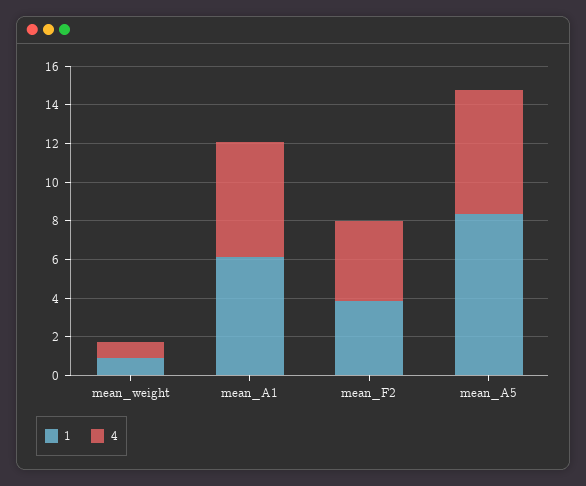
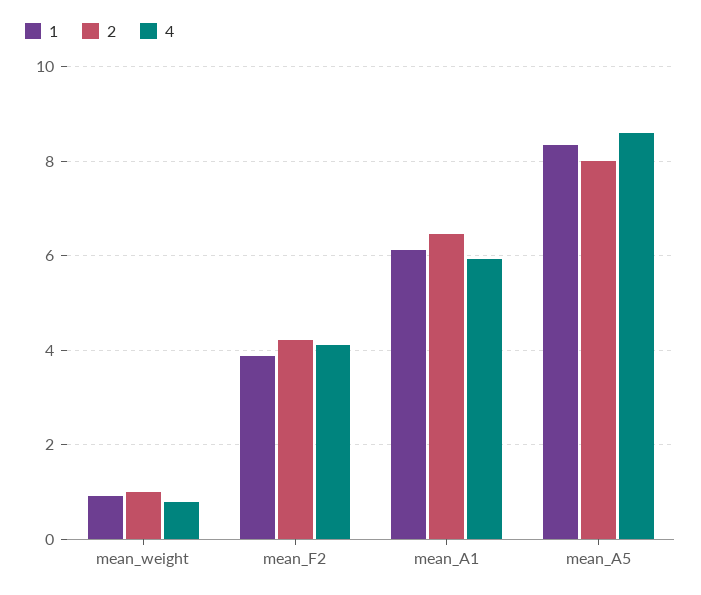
4, mean_A5: 6.5 -> 8.6
2, mean_weight: none -> 1
2, mean_F2: none -> 4.2
2, mean_A1: none -> 6.4
2, mean_A5: none -> 8

